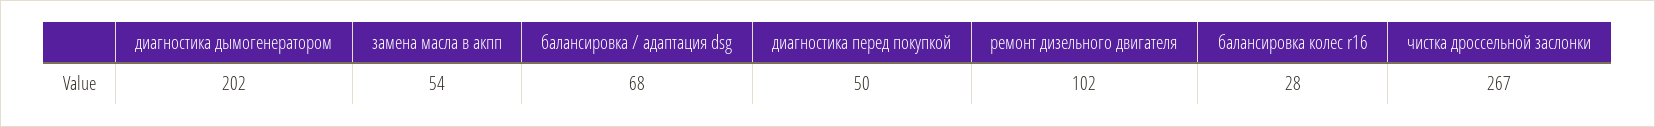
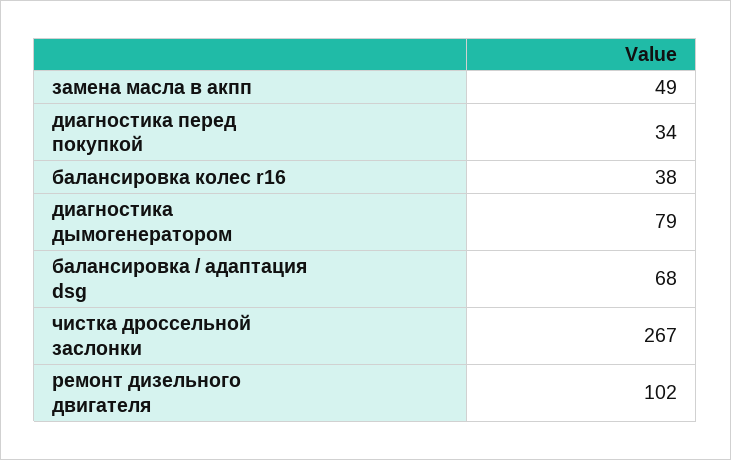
диагностика дымогенератором: 202 -> 79
замена масла в акпп: 54 -> 49
диагностика перед покупкой: 50 -> 34
балансировка колес r16: 28 -> 38

